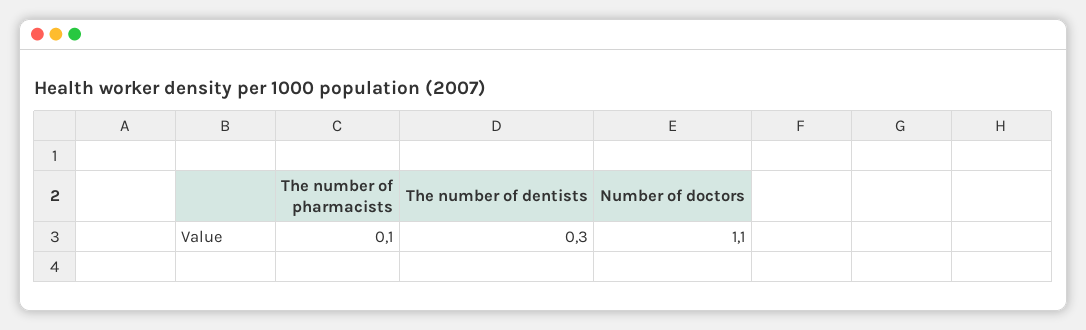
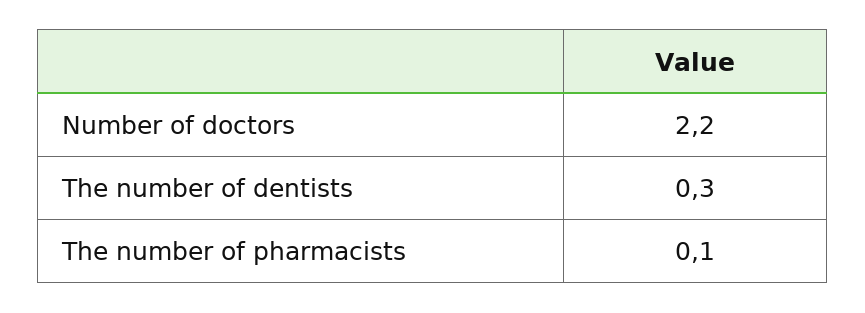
Number of doctors: 1.1 -> 2.2

